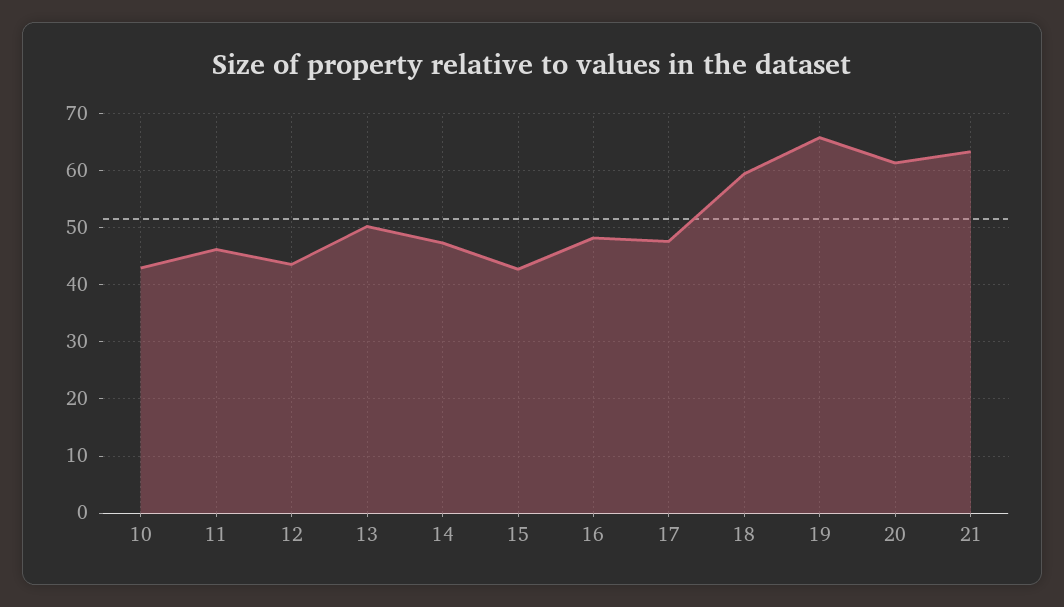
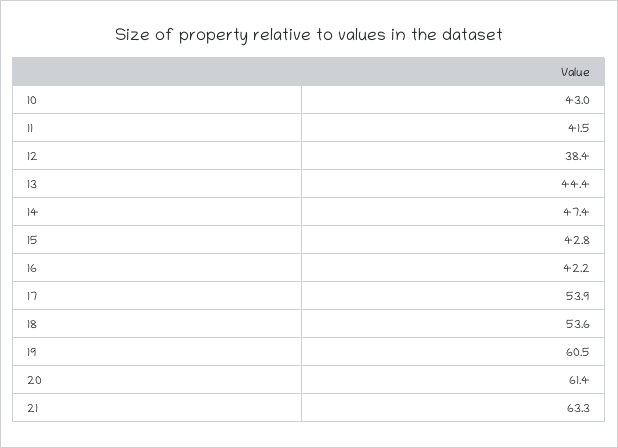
11: 46 -> 41.5
12: 44 -> 38.4
13: 50 -> 44.4
16: 48 -> 42.2
17: 48 -> 53.9
18: 60 -> 53.6
19: 66 -> 60.5

